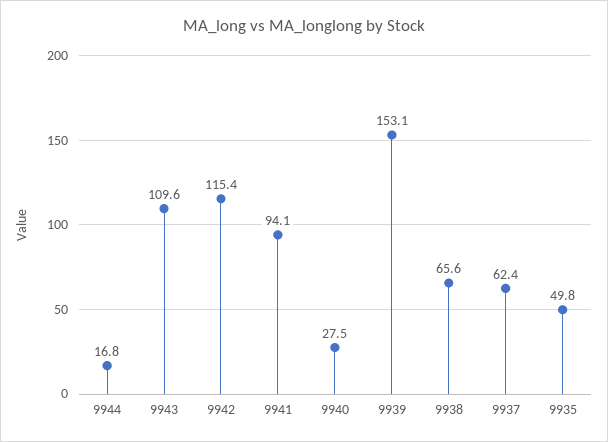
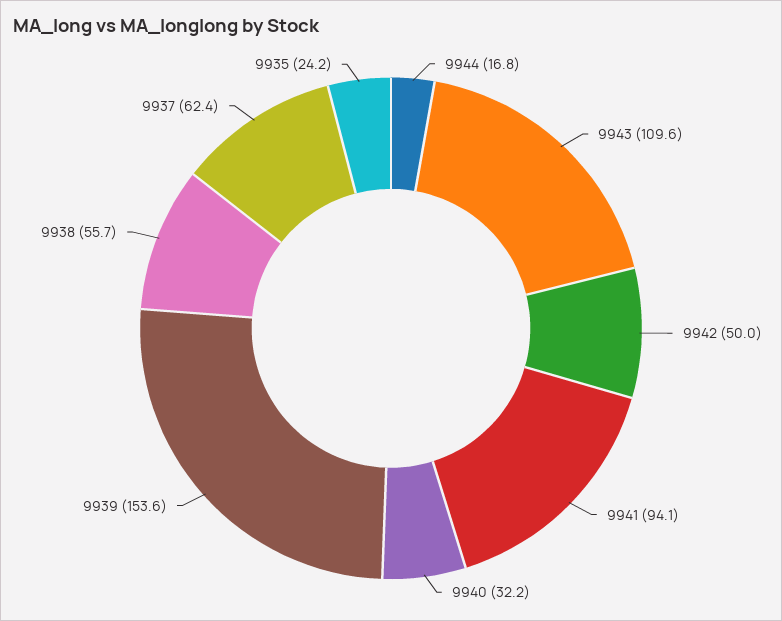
9942: 115.4 -> 50
9940: 27.5 -> 32.2
9939: 153.1 -> 153.6
9938: 65.6 -> 55.7
9935: 49.8 -> 24.2

